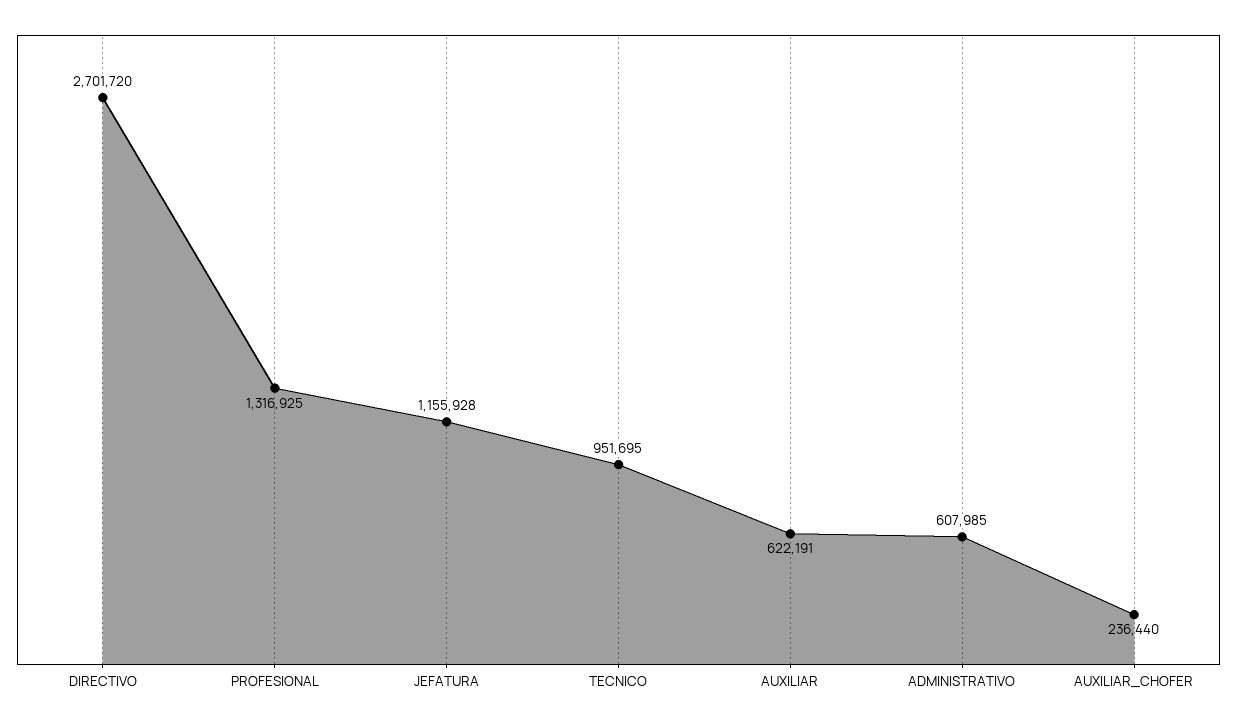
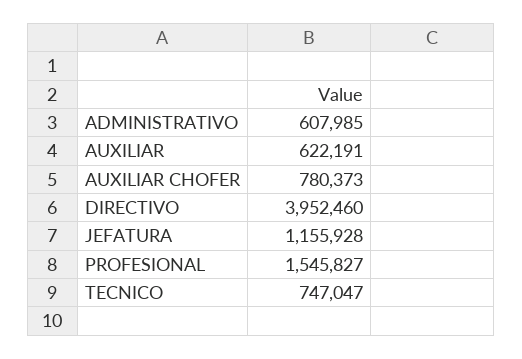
DIRECTIVO: 2701720 -> 3952460
PROFESIONAL: 1316925 -> 1545827
TECNICO: 951695 -> 747047
AUXILIAR_CHOFER: 236440 -> 780373

